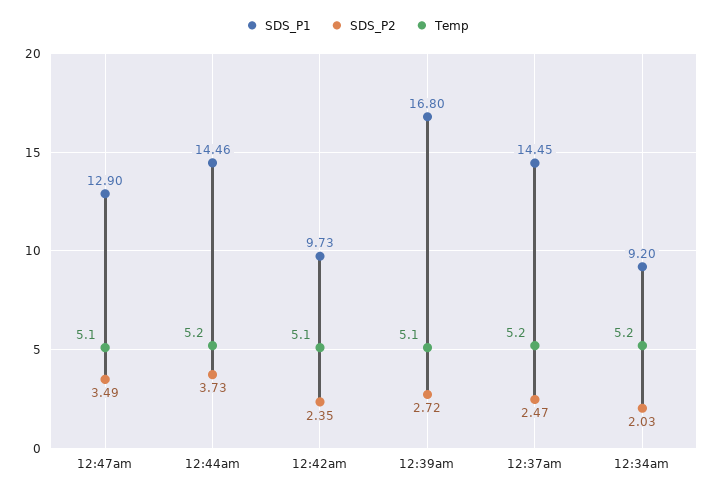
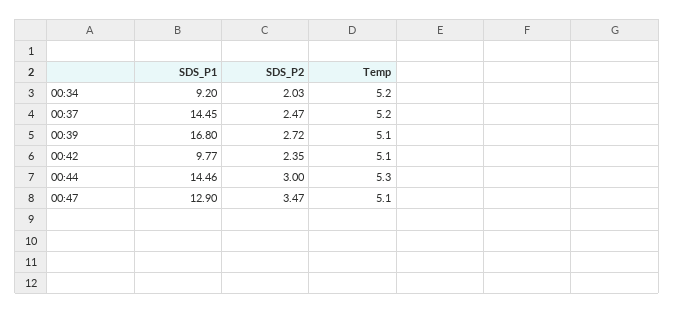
SDS_P2, 12:47am: 3.49 -> 3.47
SDS_P2, 12:44am: 3.73 -> 3
Temp, 12:44am: 5.2 -> 5.3
SDS_P1, 12:42am: 9.73 -> 9.77

